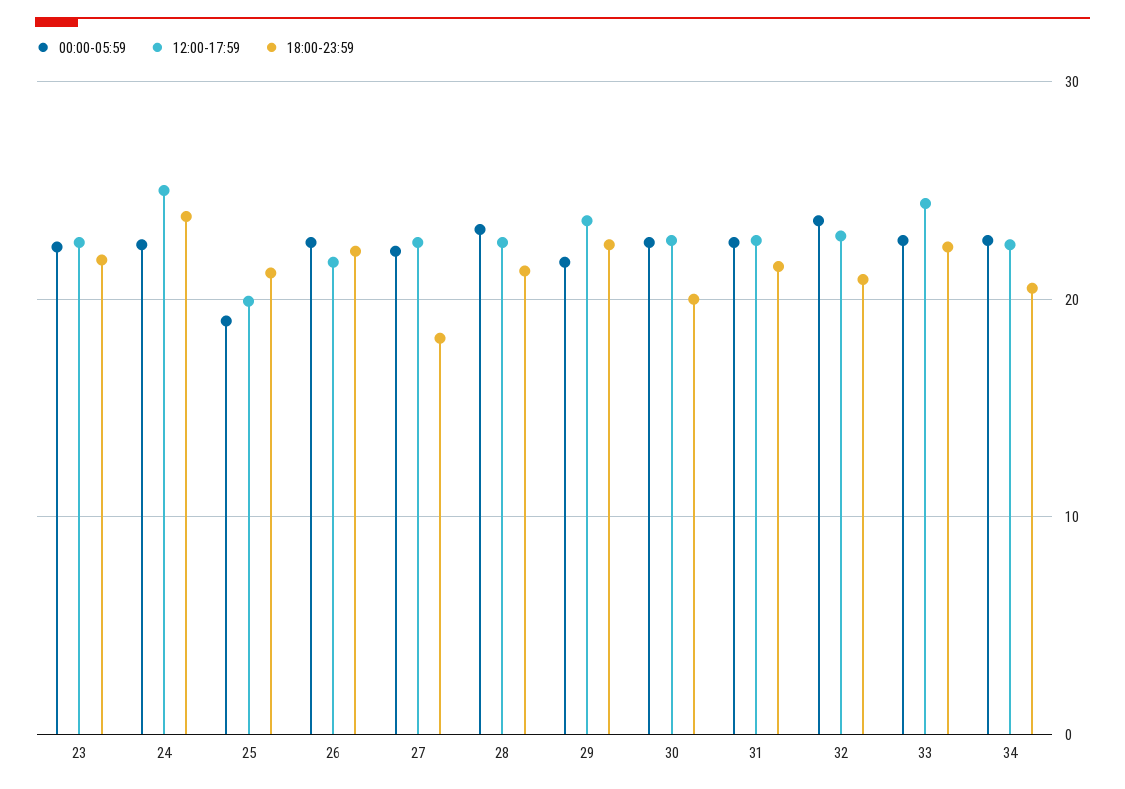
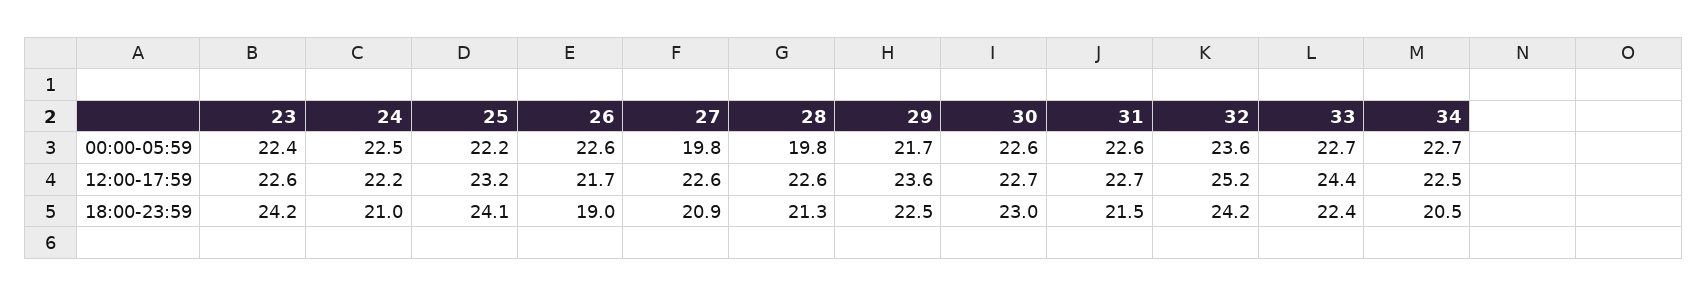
18:00-23:59, 23: 22 -> 24.2
12:00-17:59, 24: 25 -> 22.2
18:00-23:59, 24: 24 -> 21
00:00-05:59, 25: 19 -> 22.2
12:00-17:59, 25: 20 -> 23.2
18:00-23:59, 25: 21 -> 24.1
18:00-23:59, 26: 22 -> 19
00:00-05:59, 27: 22 -> 19.8
18:00-23:59, 27: 18 -> 20.9
00:00-05:59, 28: 23 -> 19.8
18:00-23:59, 30: 20 -> 23
12:00-17:59, 32: 23 -> 25.2
18:00-23:59, 32: 21 -> 24.2

